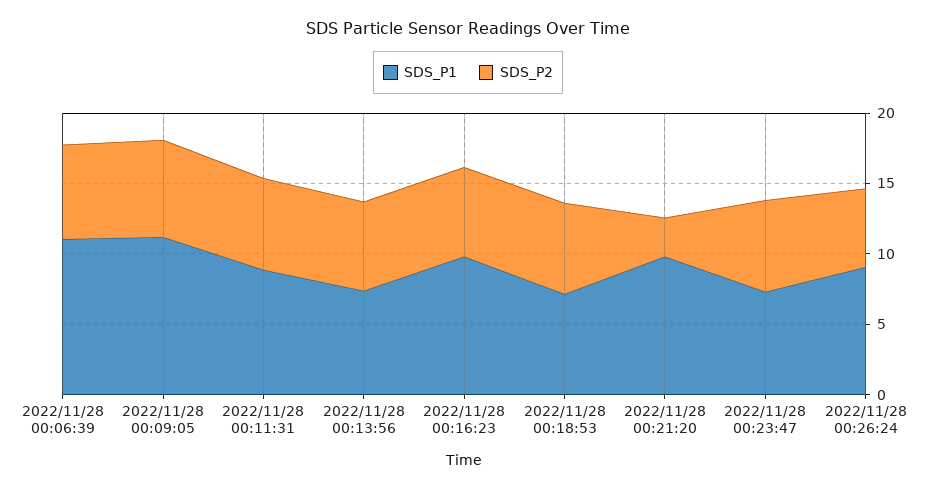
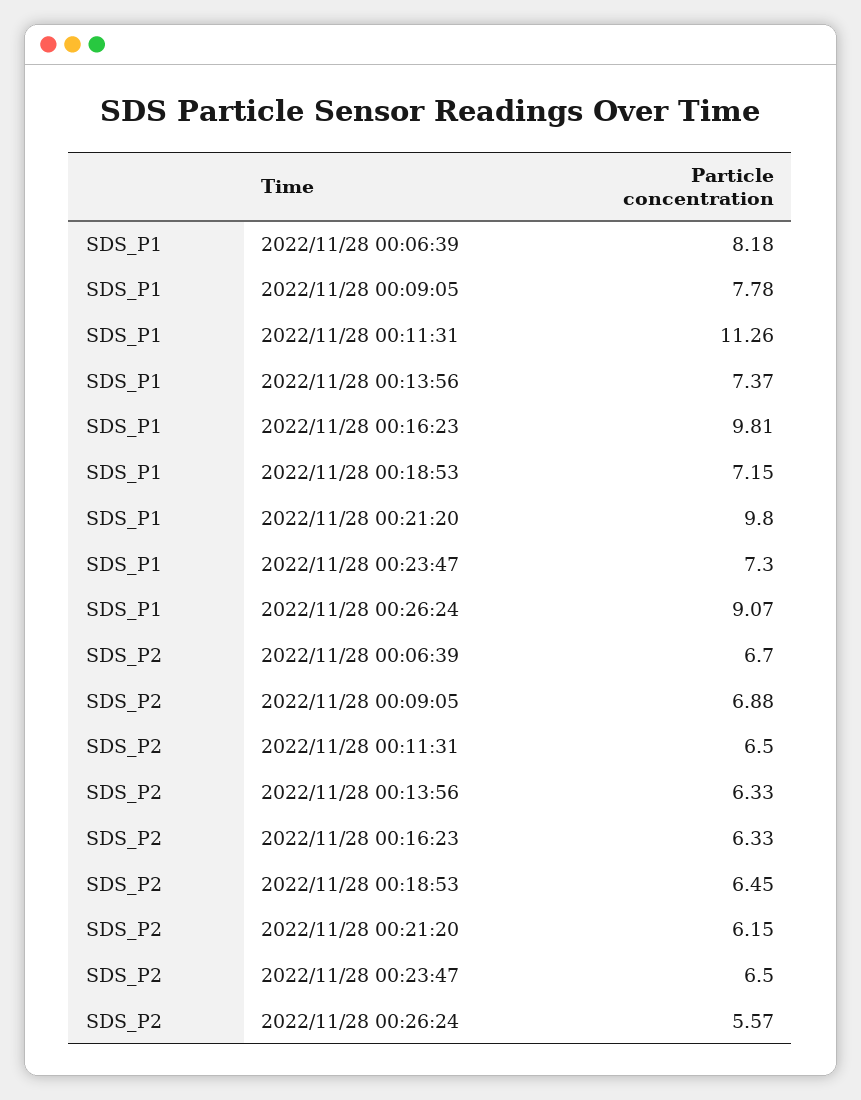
SDS_P1, 2022/11/28 00:06:39: 11 -> 8.18
SDS_P1, 2022/11/28 00:09:05: 11 -> 7.78
SDS_P1, 2022/11/28 00:11:31: 9 -> 11.26
SDS_P2, 2022/11/28 00:21:20: 3 -> 6.15

